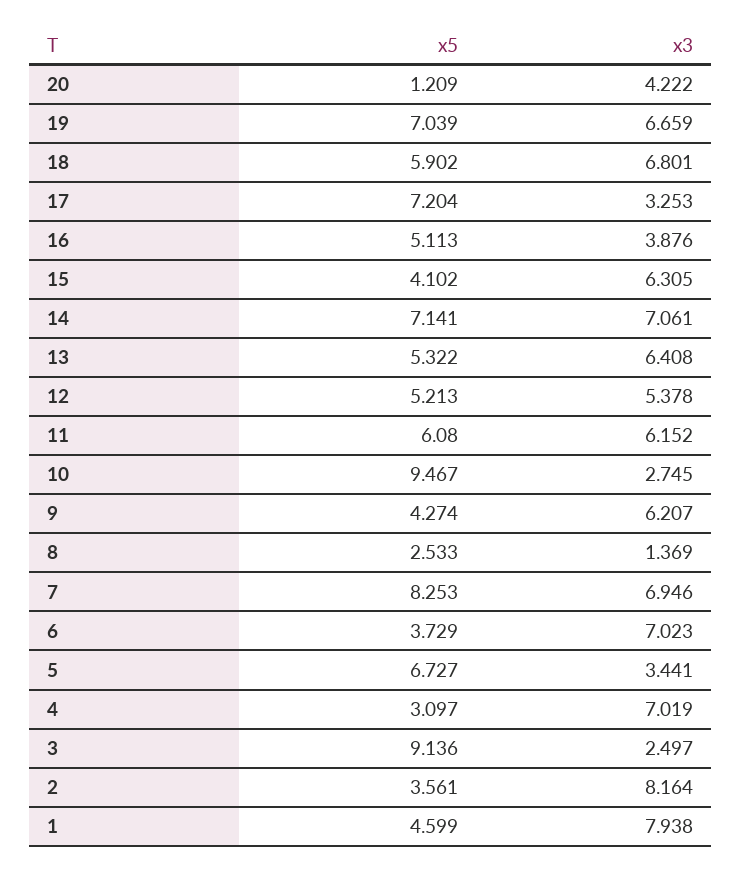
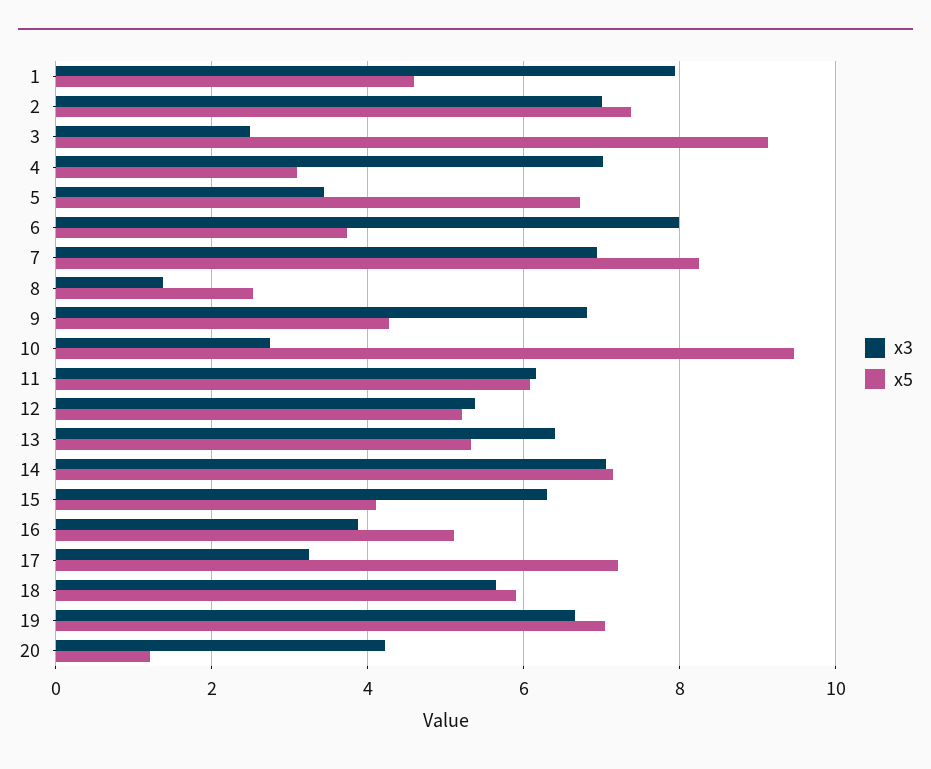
x3, 18: 6.801 -> 5.6
x3, 9: 6.207 -> 6.8
x3, 6: 7.023 -> 8
x5, 2: 3.561 -> 7.4
x3, 2: 8.164 -> 7

